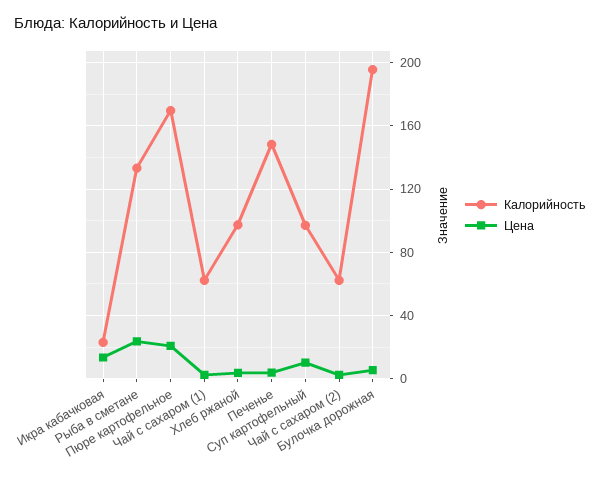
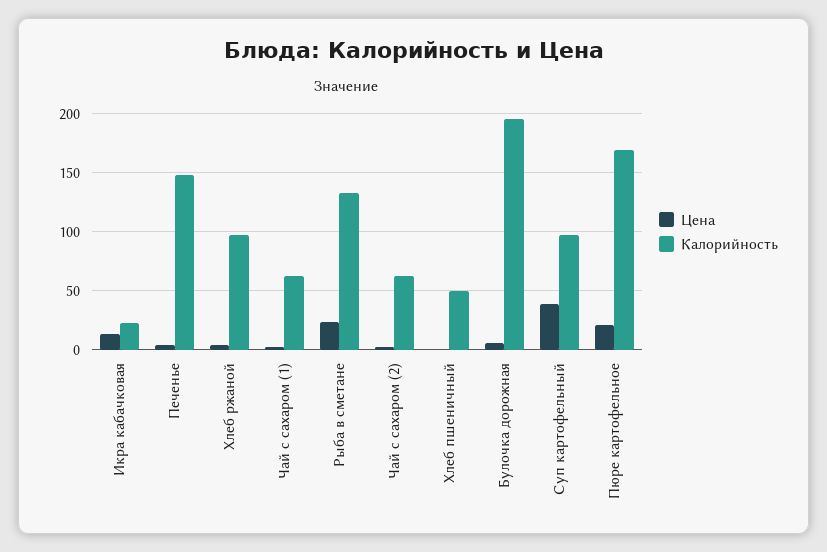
Цена, Суп картофельный: 10 -> 40
Цена, Хлеб пшеничный: none -> 0
Калорийность, Хлеб пшеничный: none -> 50

